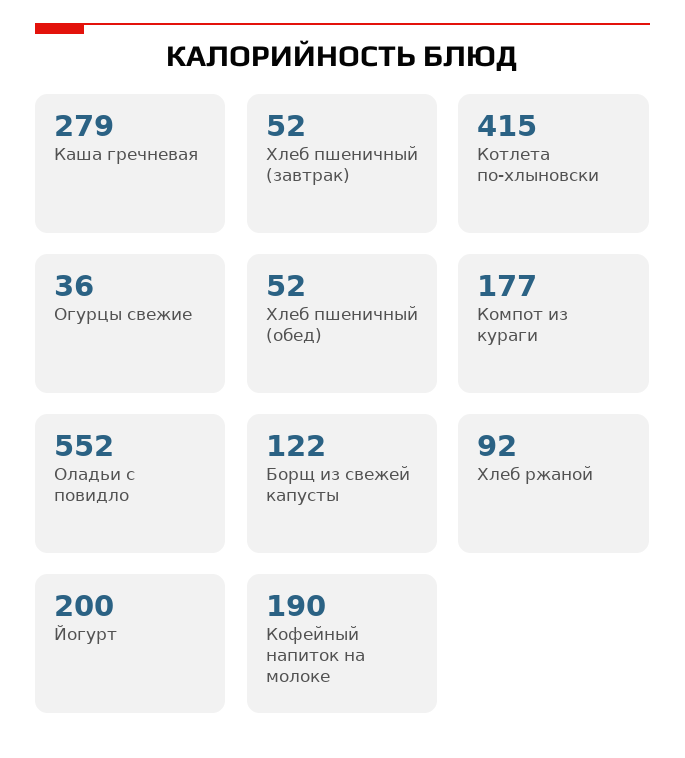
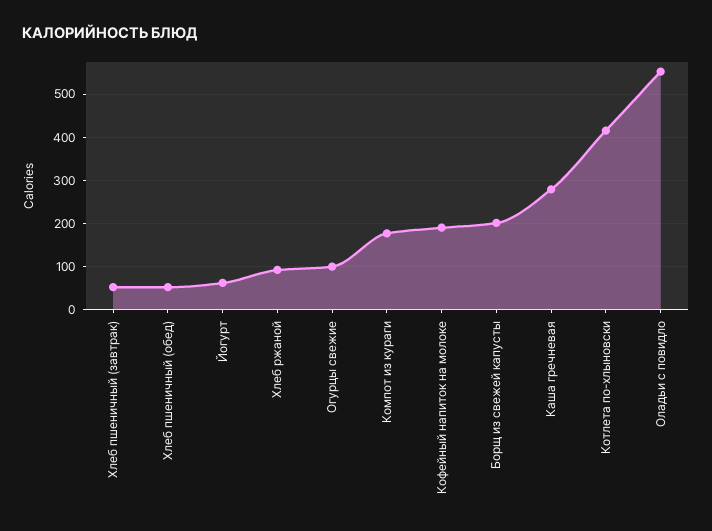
Огурцы свежие: 36 -> 100
Борщ из свежей капусты: 122 -> 200
Йогурт: 200 -> 60

